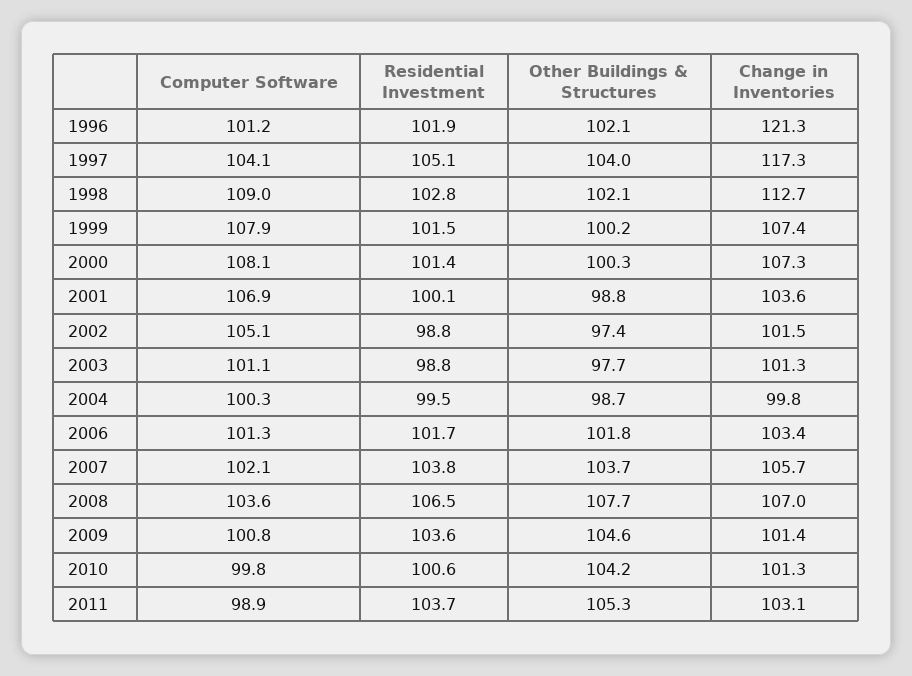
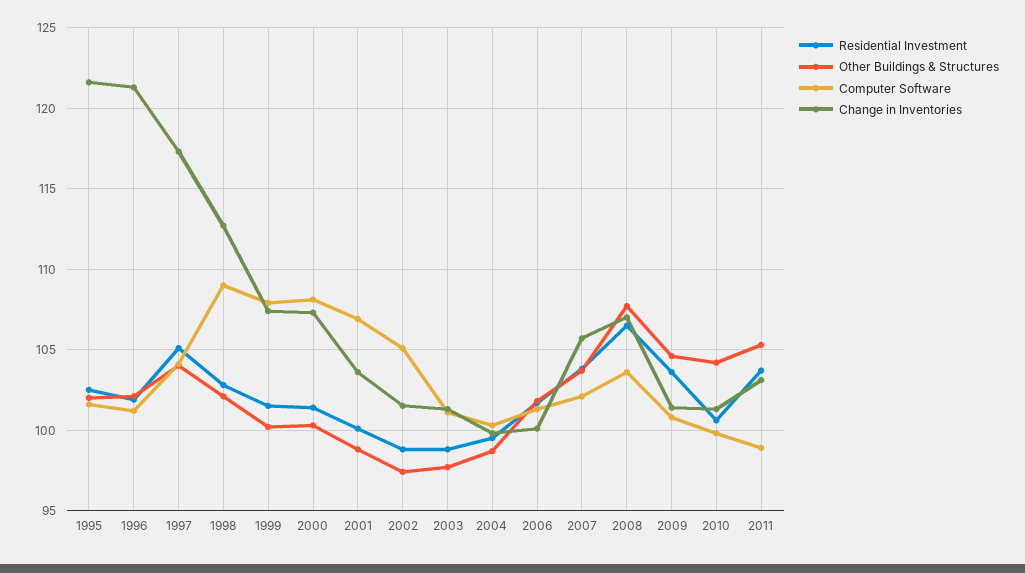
Change in Inventories, 2006: 103.4 -> 100
Residential Investment, 1995: none -> 102.5
Other Buildings & Structures, 1995: none -> 102
Computer Software, 1995: none -> 101.5
Change in Inventories, 1995: none -> 121.5

